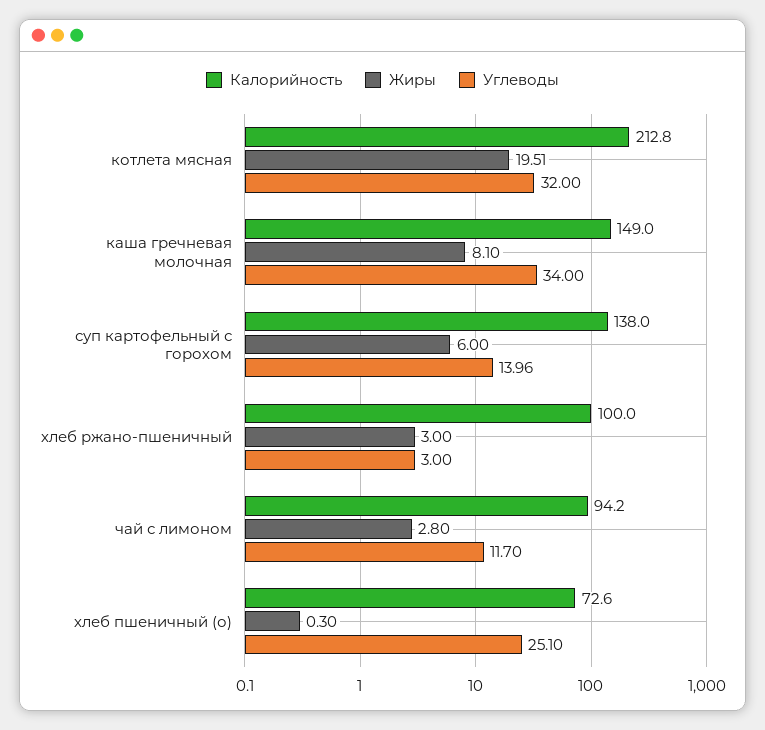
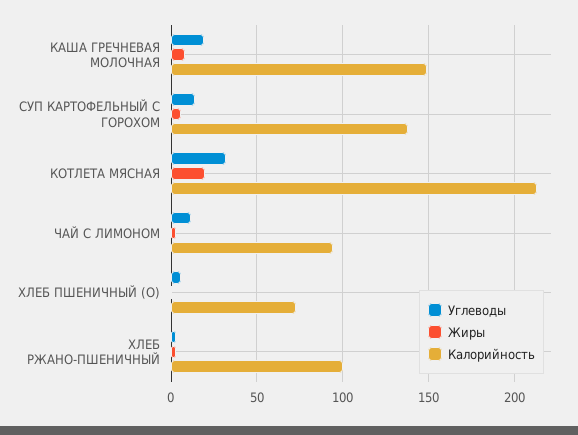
Углеводы, каша гречневая молочная: 34 -> 20
Углеводы, хлеб пшеничный (о): 25.1 -> 5

